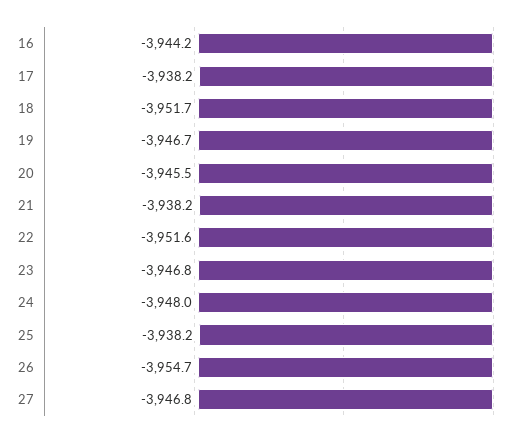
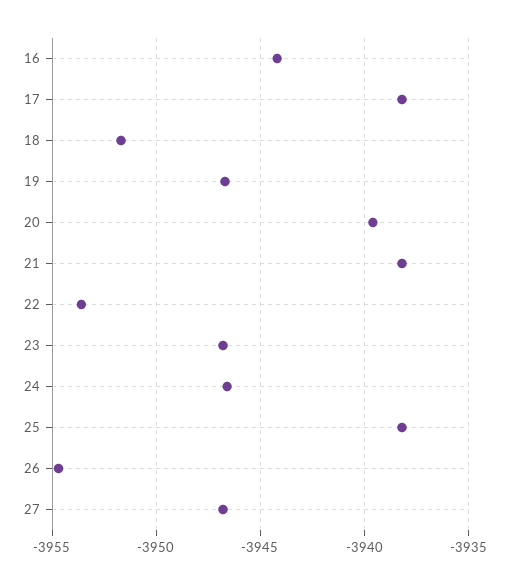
20: -3945.5 -> -3939.5
22: -3951.6 -> -3953.5
24: -3948 -> -3946.5

